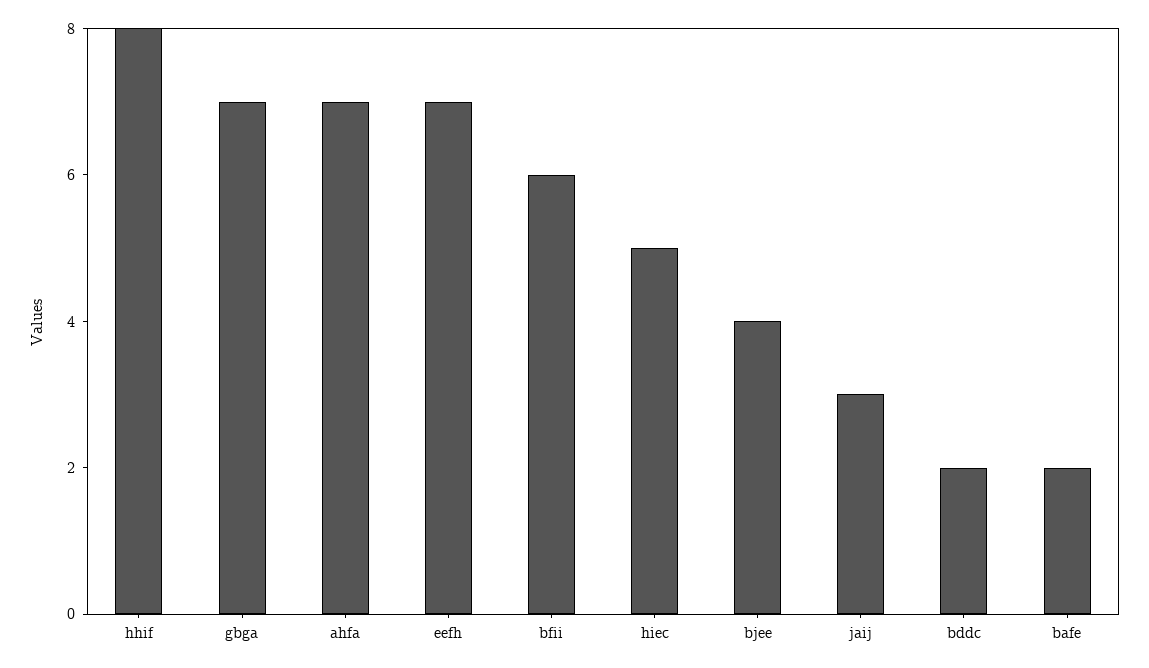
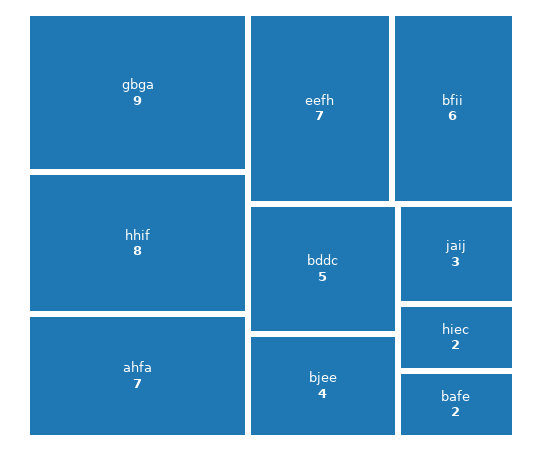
gbga: 7 -> 9
hiec: 5 -> 2
bddc: 2 -> 5

